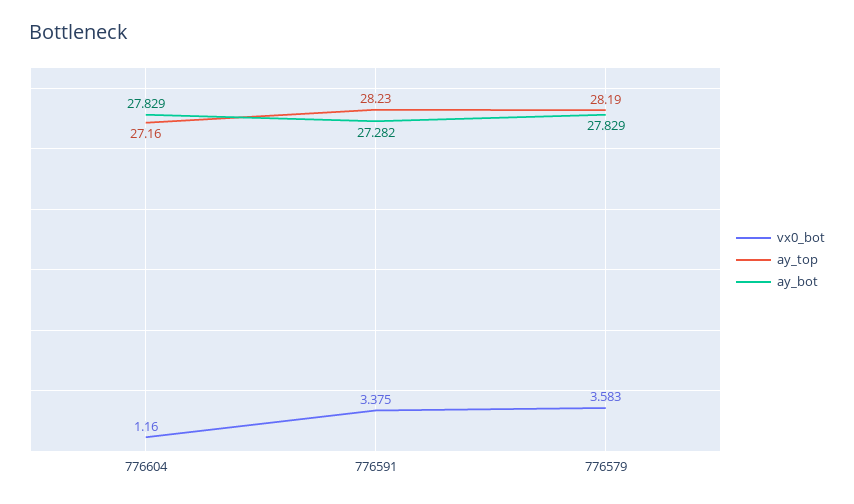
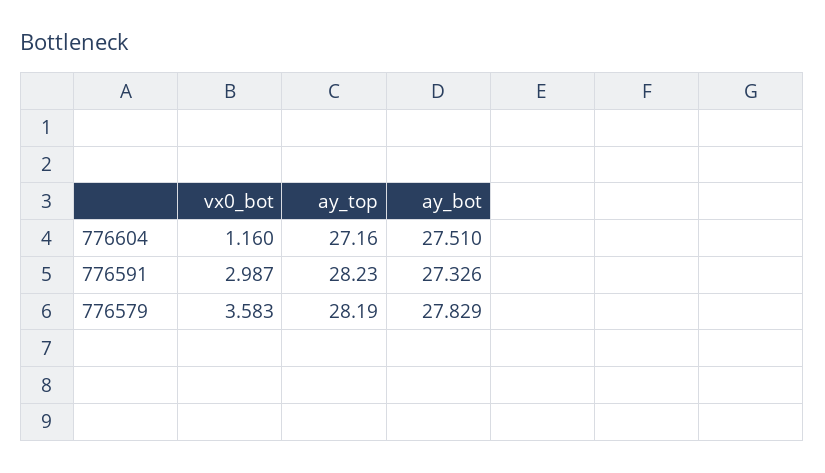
ay_bot, 776604: 27.829 -> 27.51
vx0_bot, 776591: 3.375 -> 2.987
ay_bot, 776591: 27.282 -> 27.326

